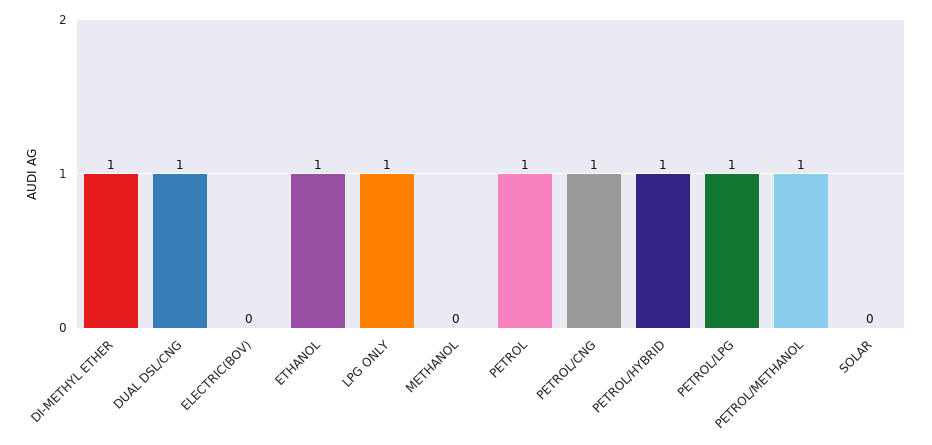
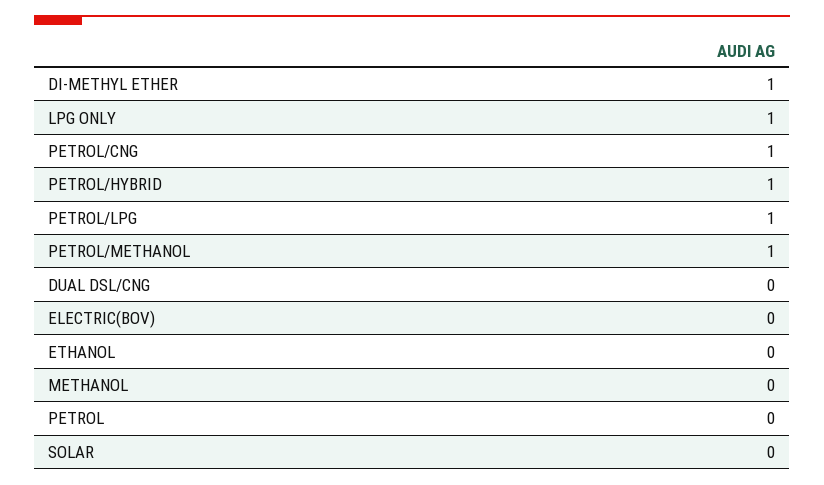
DUAL DSL/CNG: 1 -> 0
ETHANOL: 1 -> 0
PETROL: 1 -> 0

